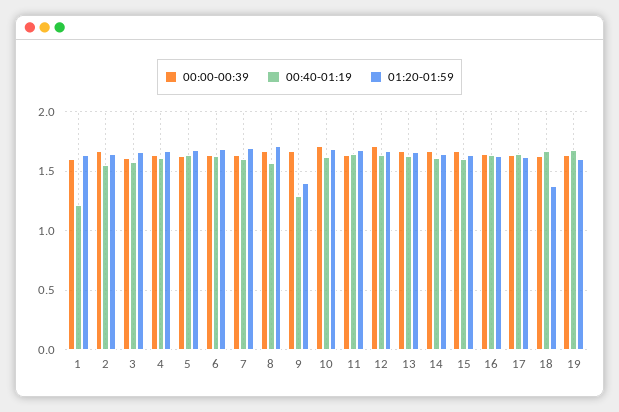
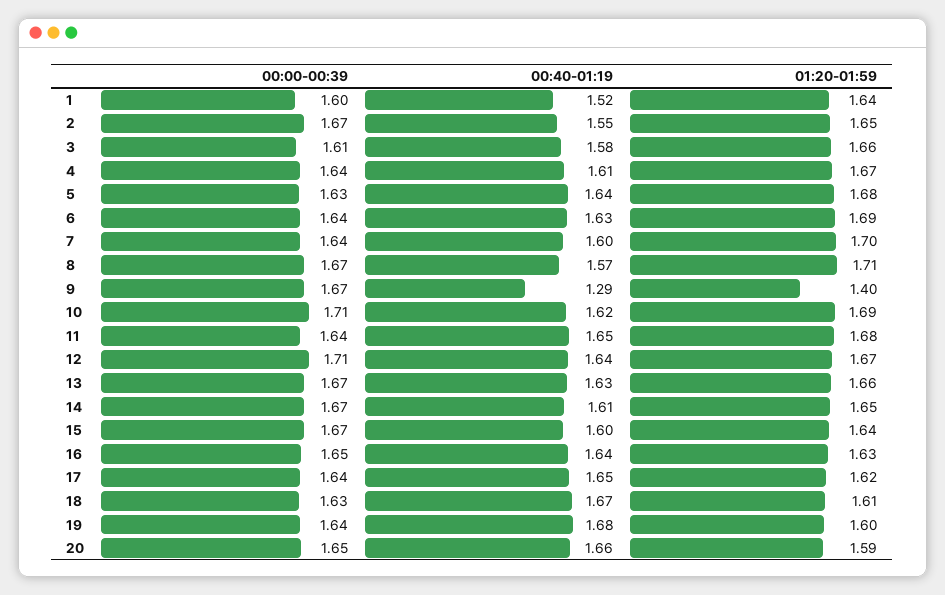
00:40-01:19, 1: 1.2 -> 1.52
01:20-01:59, 18: 1.4 -> 1.61
00:00-00:39, 20: none -> 1.65
00:40-01:19, 20: none -> 1.66
01:20-01:59, 20: none -> 1.59

